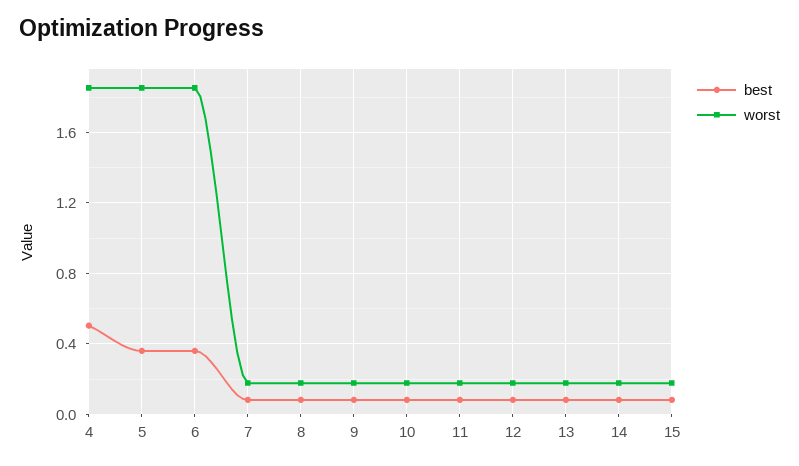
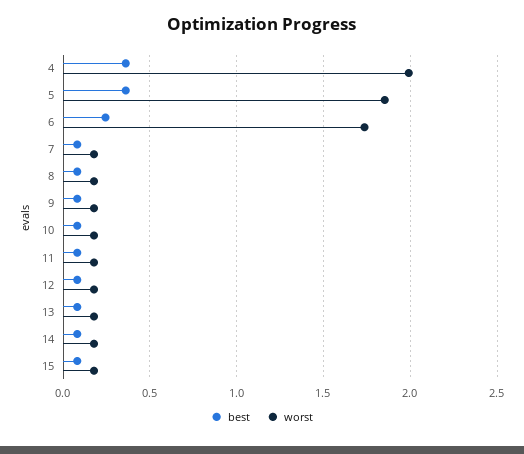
best, 4: 0.5 -> 0.35
worst, 4: 1.85 -> 2
best, 6: 0.35 -> 0.25
worst, 6: 1.85 -> 1.75

